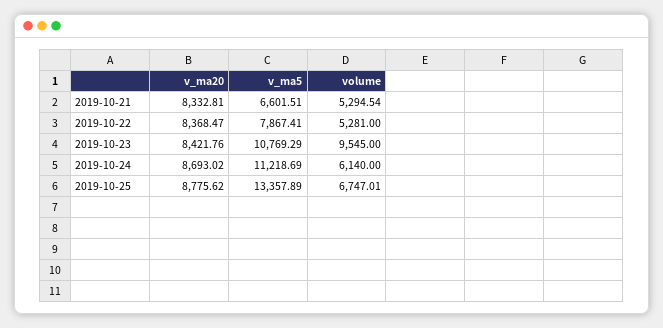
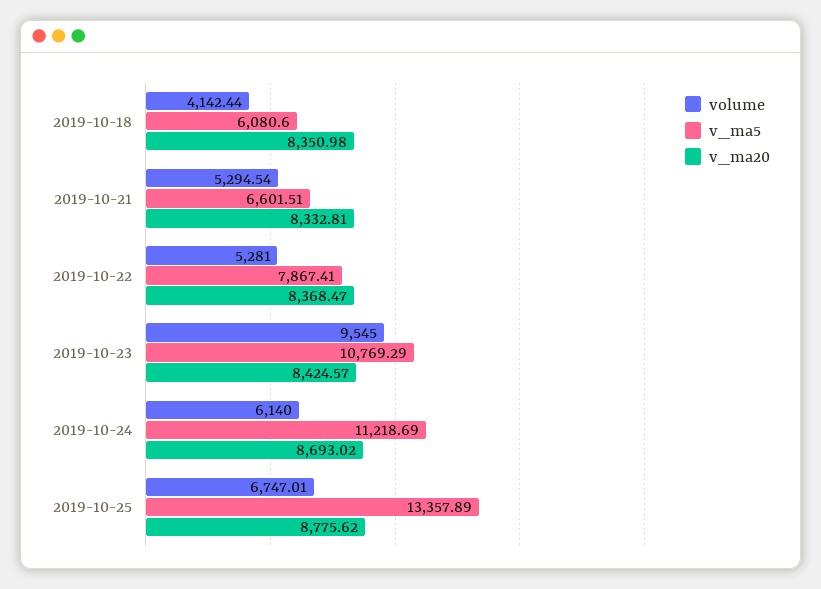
v_ma20, 2019-10-23: 8421.76 -> 8424.57
volume, 2019-10-18: none -> 4142.44
v_ma5, 2019-10-18: none -> 6080.6
v_ma20, 2019-10-18: none -> 8350.98

